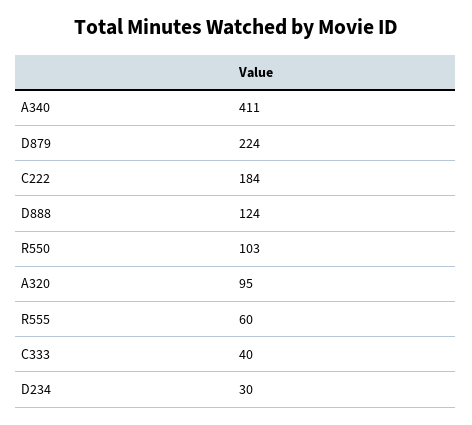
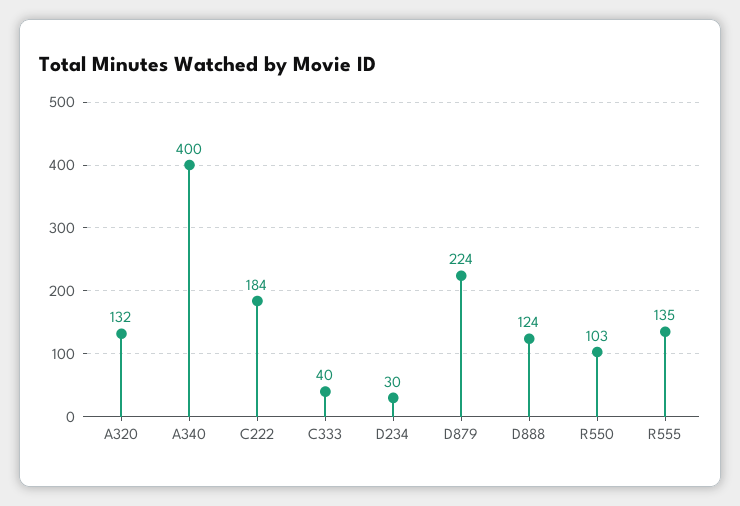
A340: 411 -> 400
A320: 95 -> 132
R555: 60 -> 135

